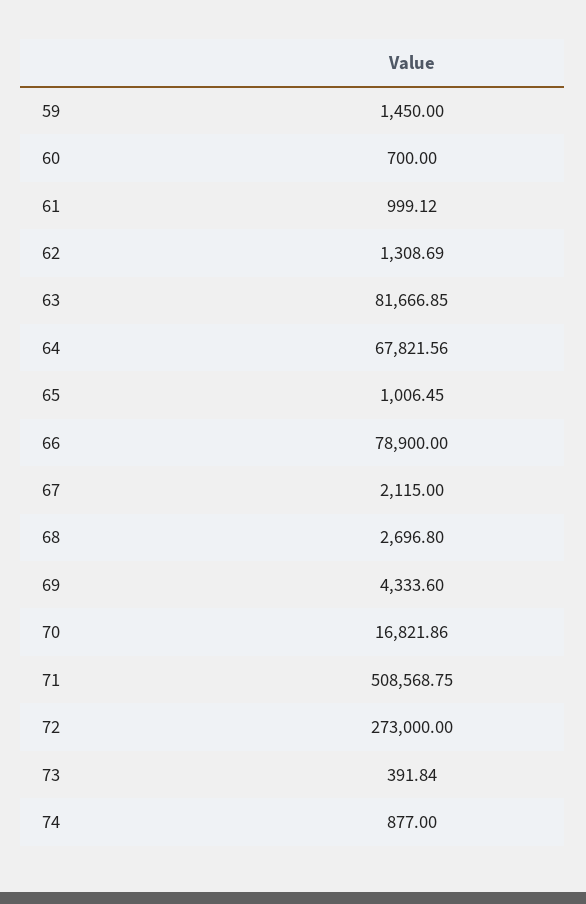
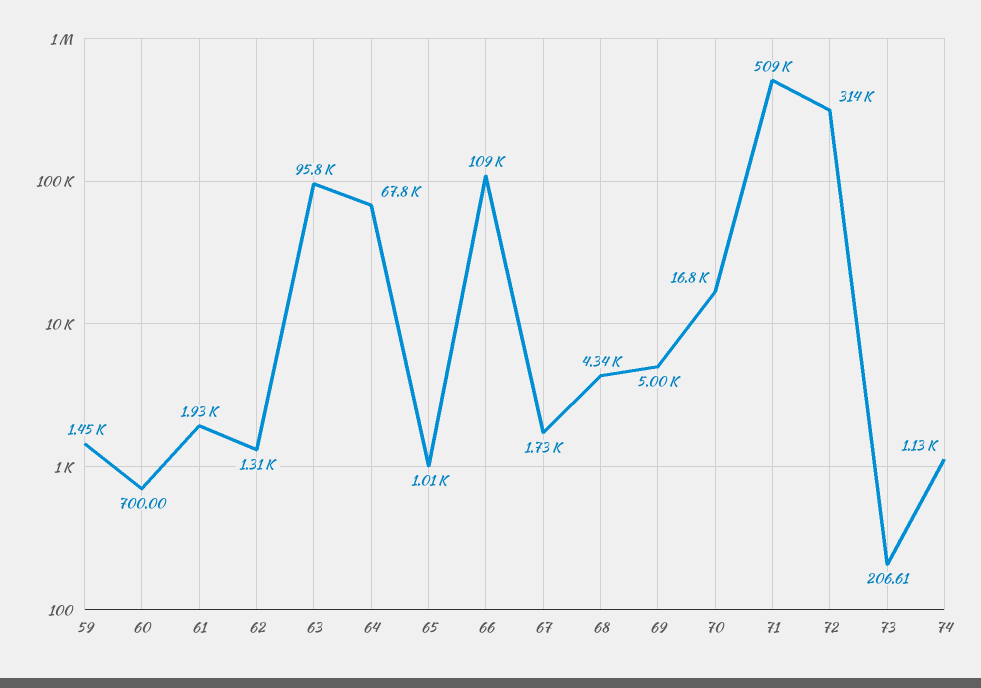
61: 999.12 -> 1930
63: 81666.85 -> 95800
66: 78900 -> 109000
67: 2115 -> 1730
68: 2696.8 -> 4340
69: 4333.6 -> 5000
72: 273000 -> 314000
73: 391.84 -> 206.61
74: 877 -> 1130

